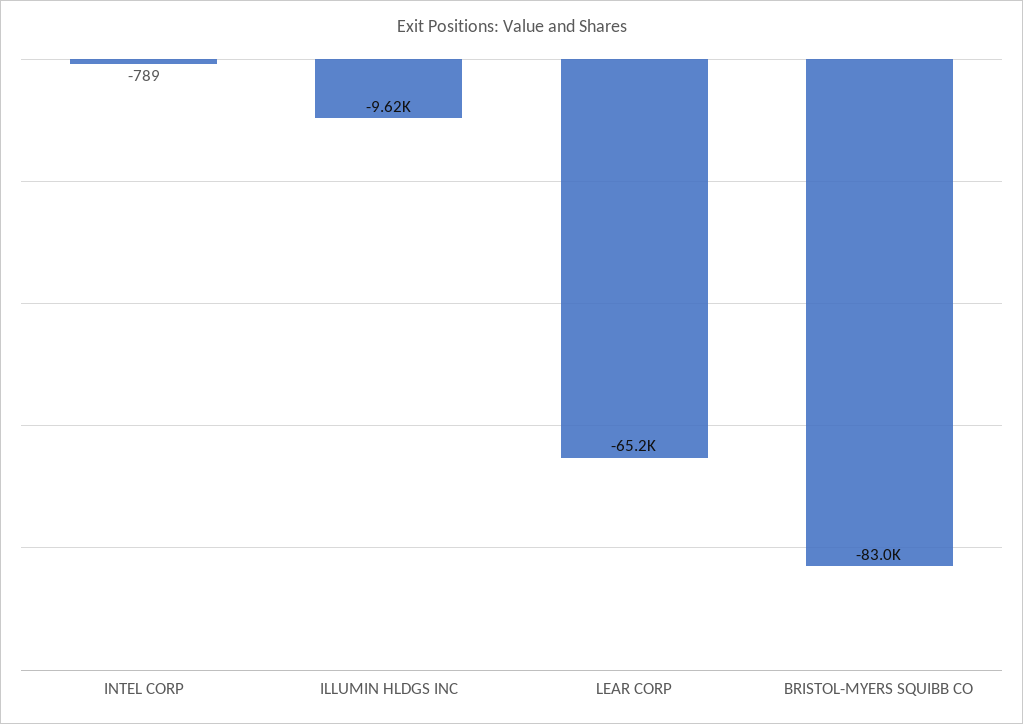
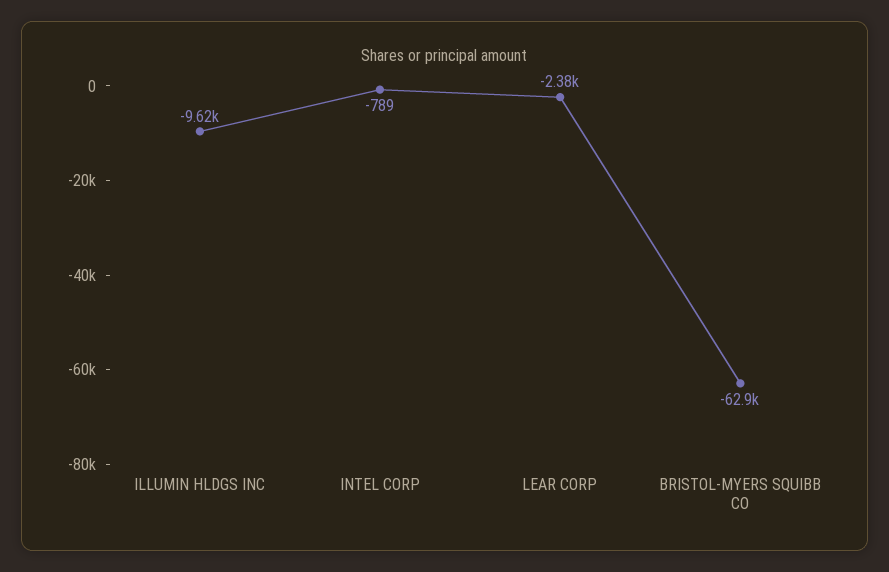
LEAR CORP: -65200 -> -2380
BRISTOL-MYERS SQUIBB CO: -83000 -> -62900

